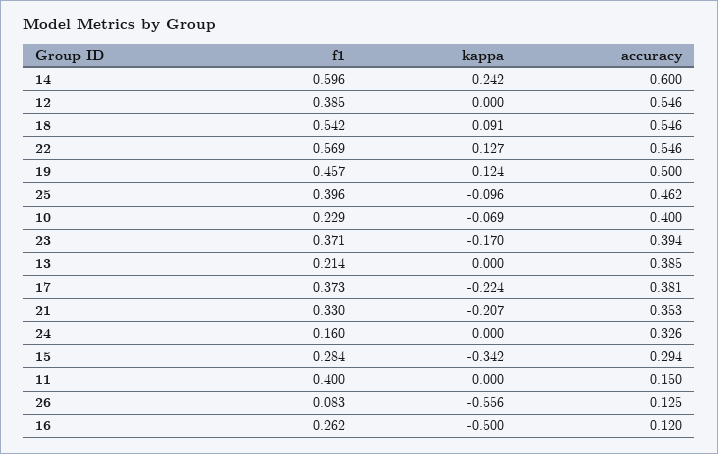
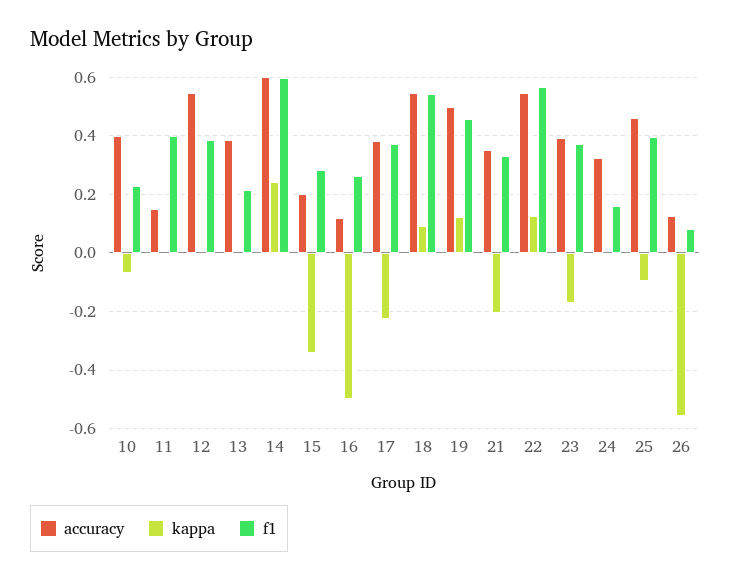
accuracy, 15: 0.294 -> 0.2

